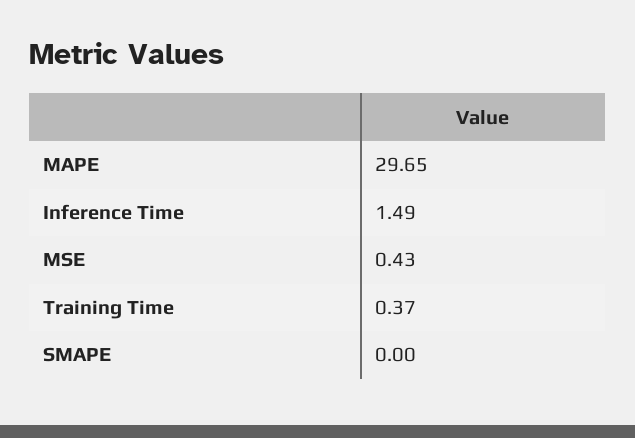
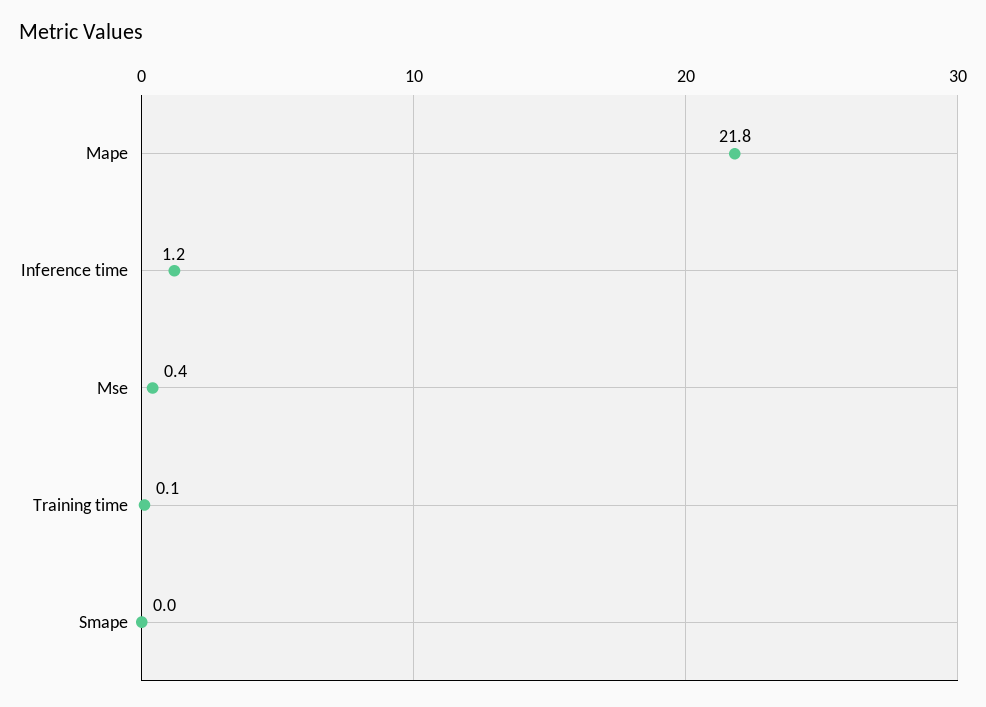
MAPE: 29.65 -> 21.8
Inference Time: 1.49 -> 1.2
Training Time: 0.37 -> 0.1

